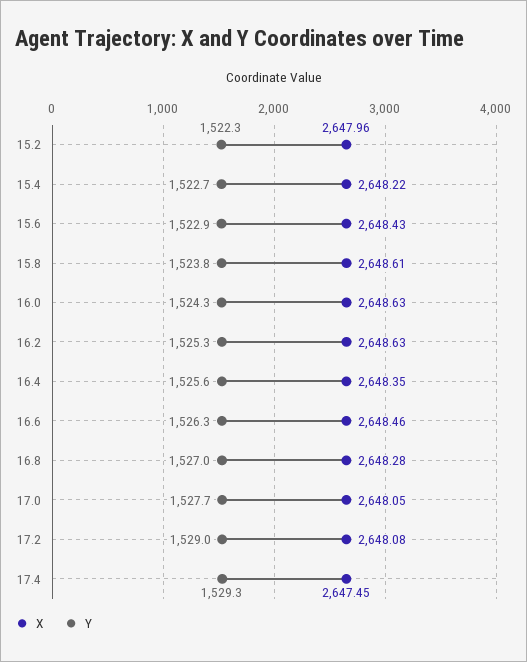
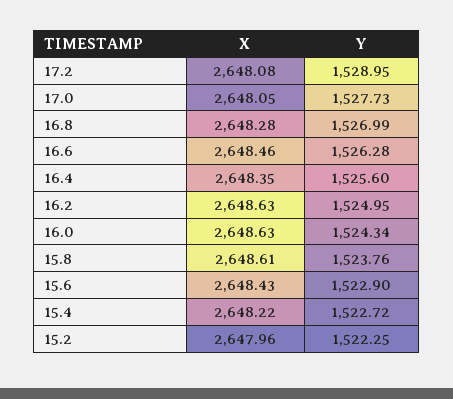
Y, 16.2: 1525.3 -> 1524.95
X, 17.4: 2647.45 -> none
Y, 17.4: 1529.3 -> none

